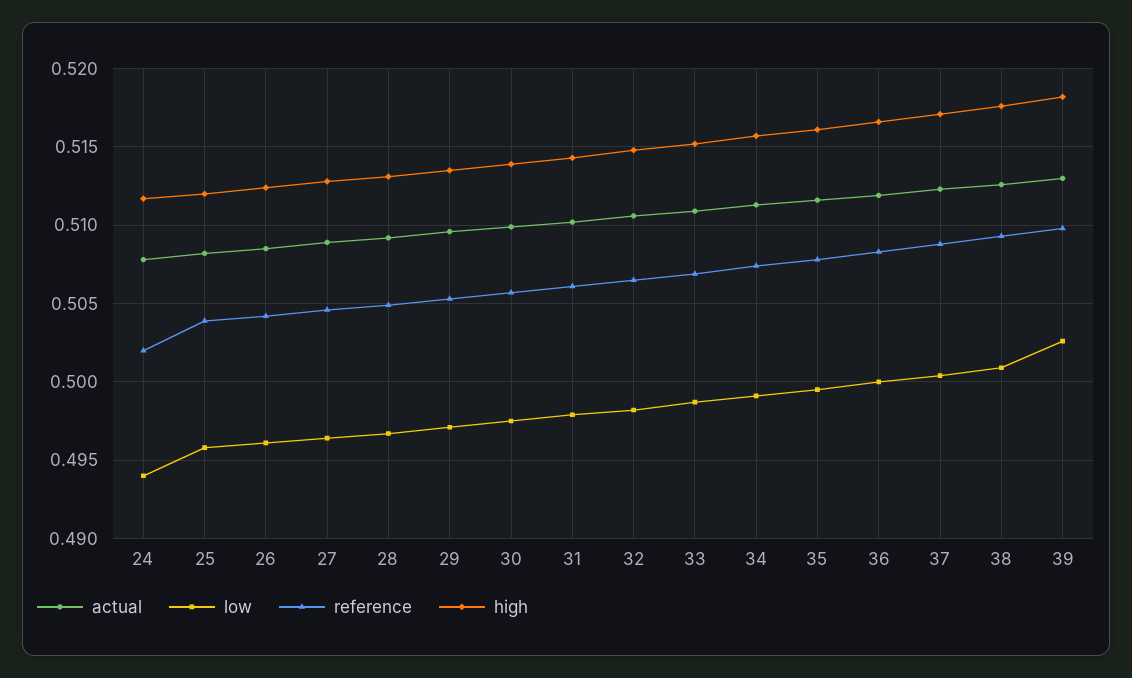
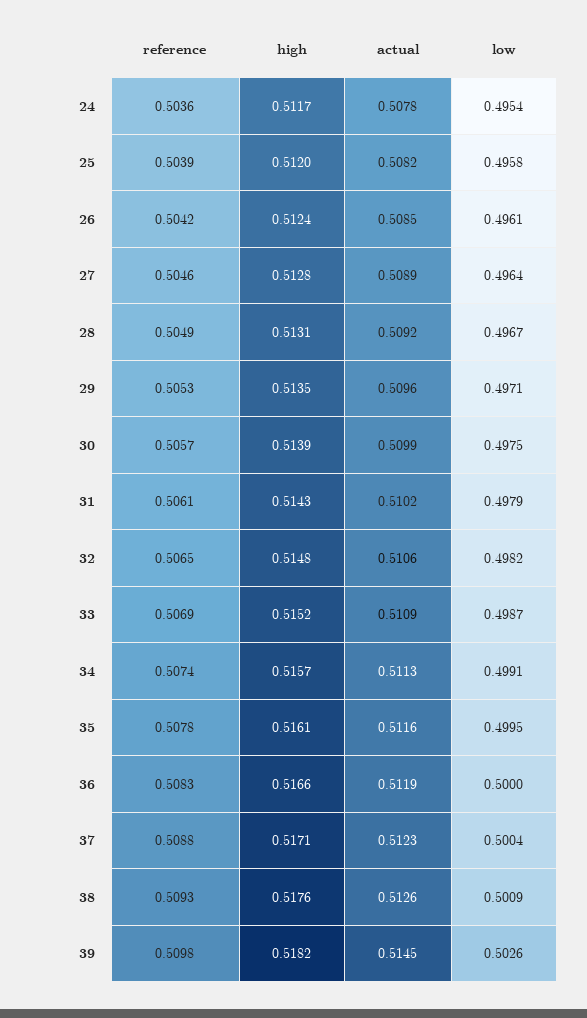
low, 24: 0.494 -> 0.4954
reference, 24: 0.502 -> 0.5036
actual, 39: 0.513 -> 0.5145

